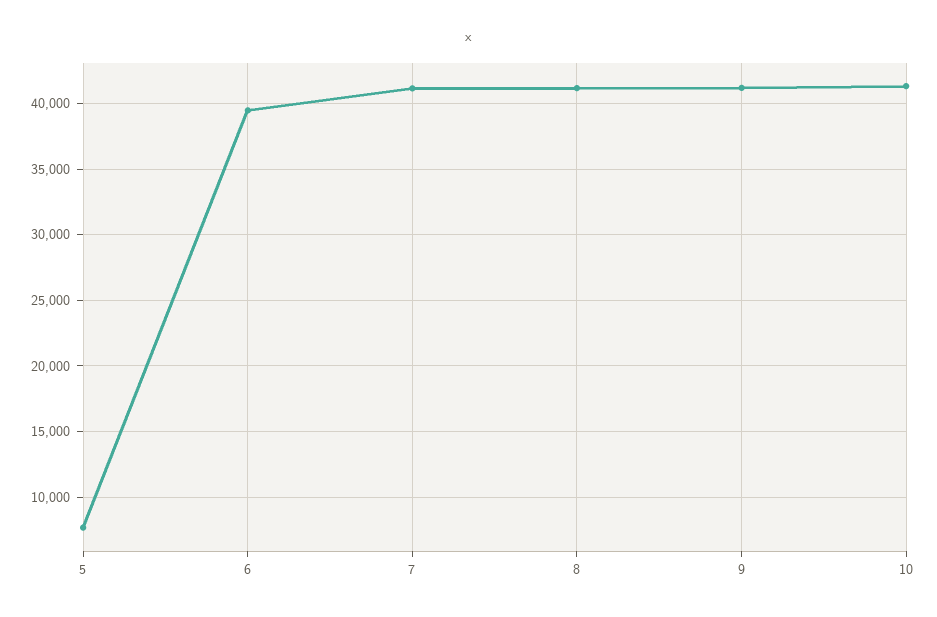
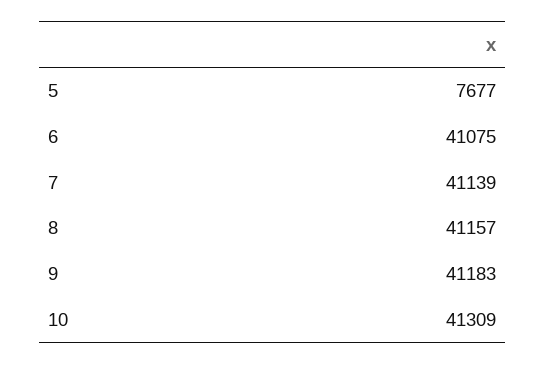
6: 39500 -> 41075

